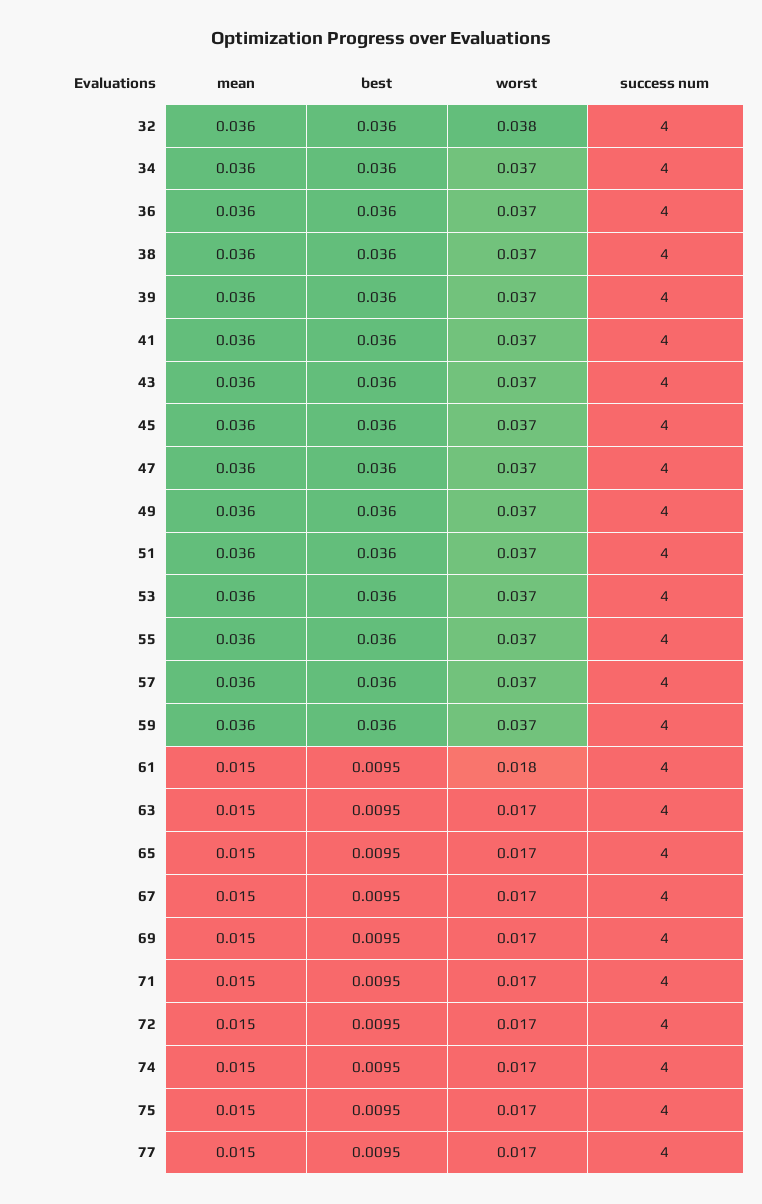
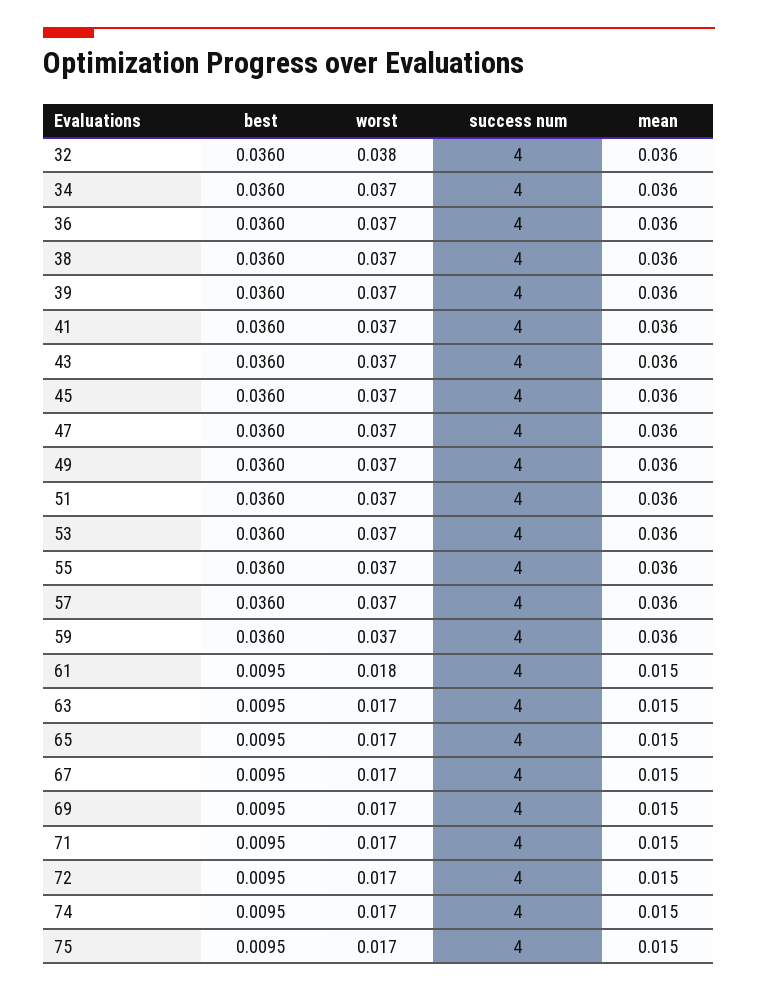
mean, 77: 0.015 -> none
best, 77: 0.0095 -> none
worst, 77: 0.017 -> none
success num, 77: 4 -> none

